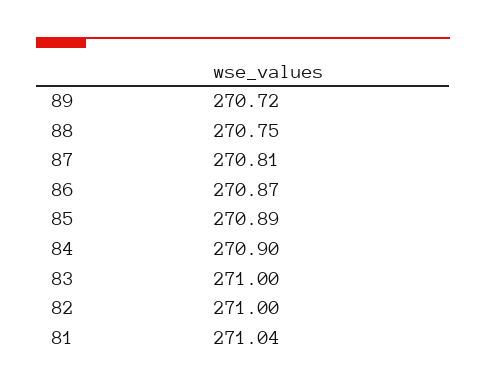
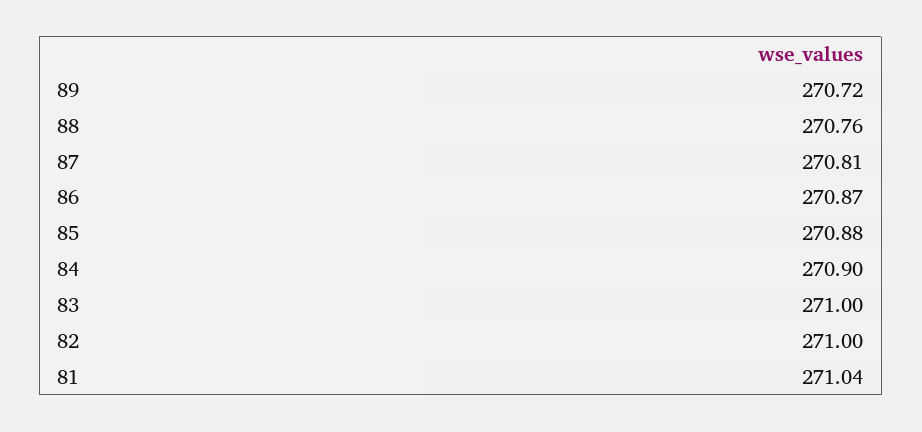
88: 270.75 -> 270.76
85: 270.89 -> 270.88

